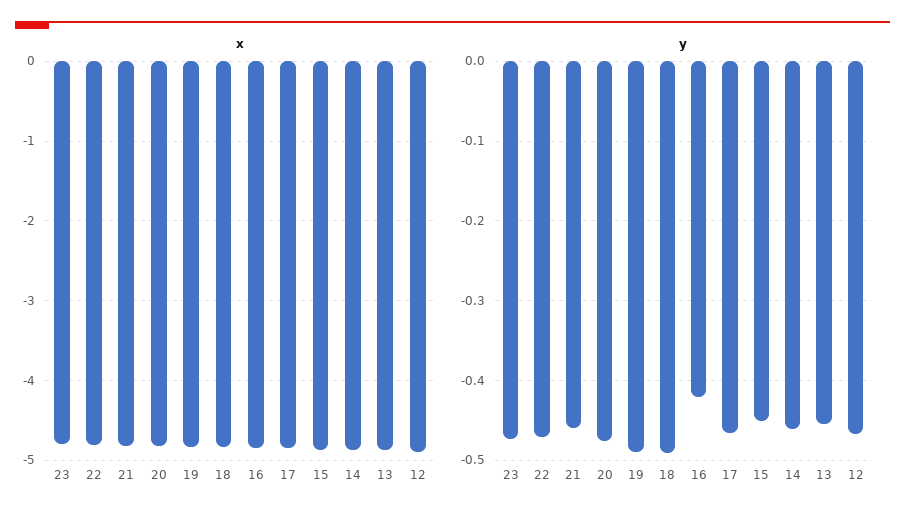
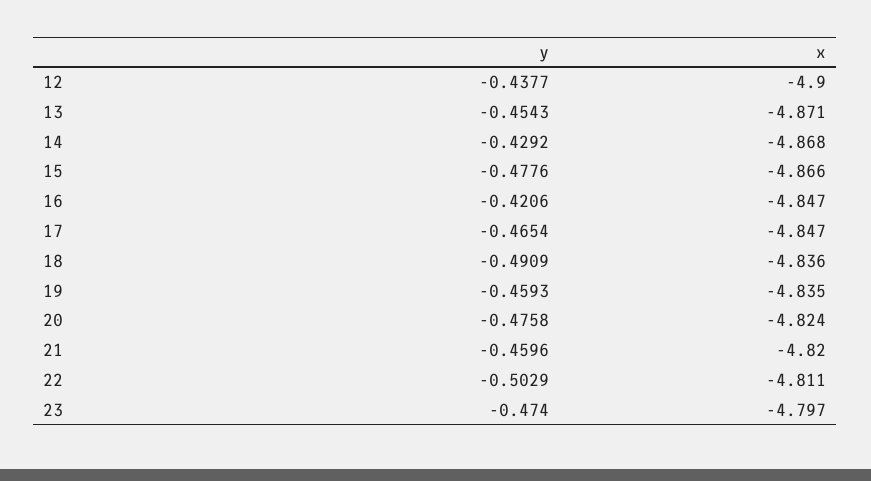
y, 22: -0.47 -> -0.5029
y, 19: -0.49 -> -0.4593
y, 15: -0.45 -> -0.4776
y, 14: -0.46 -> -0.4292
y, 12: -0.47 -> -0.4377

